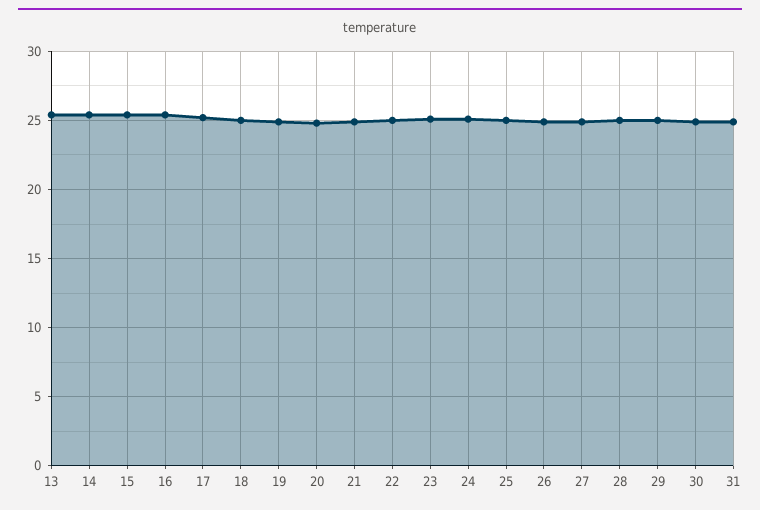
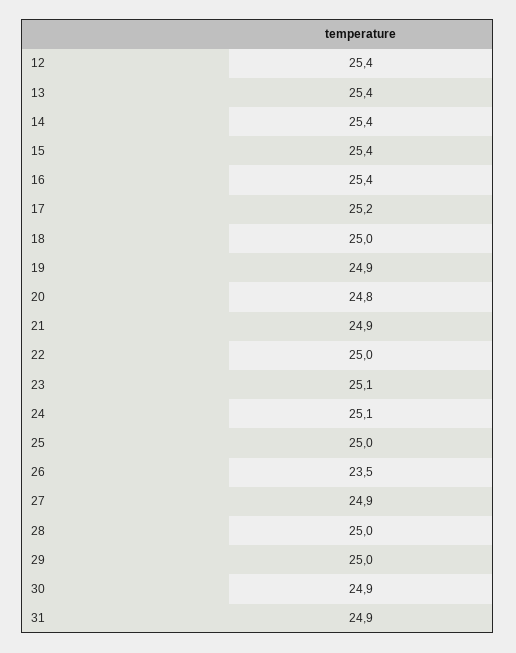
26: 25 -> 23.5
12: none -> 25.4

